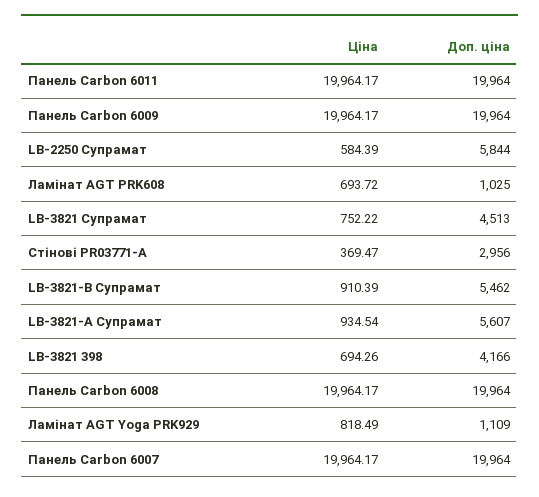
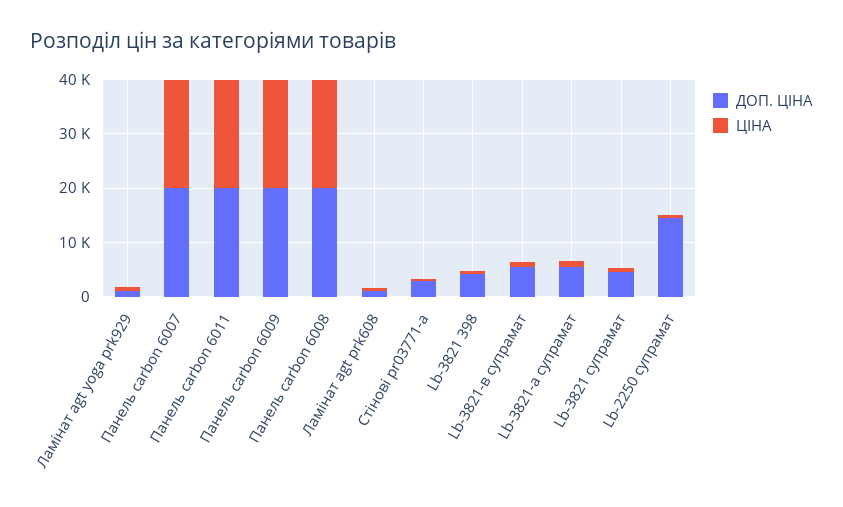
Доп. ціна, LB-2250 Супрамат: 5844 -> 14000

